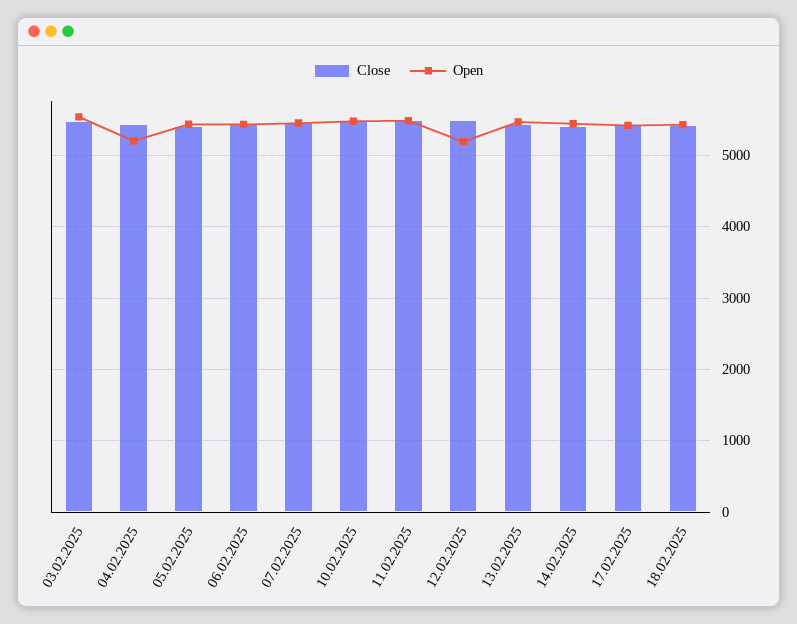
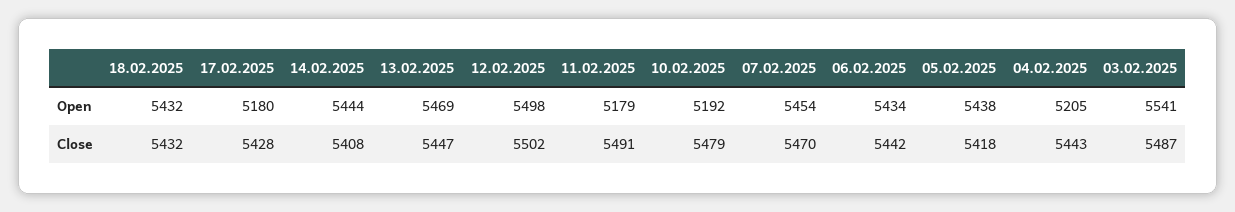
Open, 10.02.2025: 5500 -> 5192
Open, 11.02.2025: 5500 -> 5179
Open, 12.02.2025: 5200 -> 5498
Open, 17.02.2025: 5400 -> 5180

